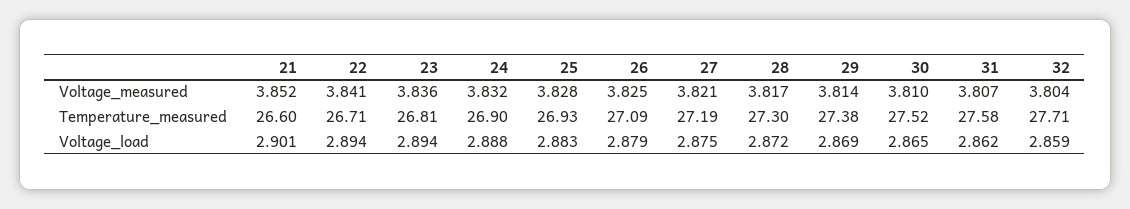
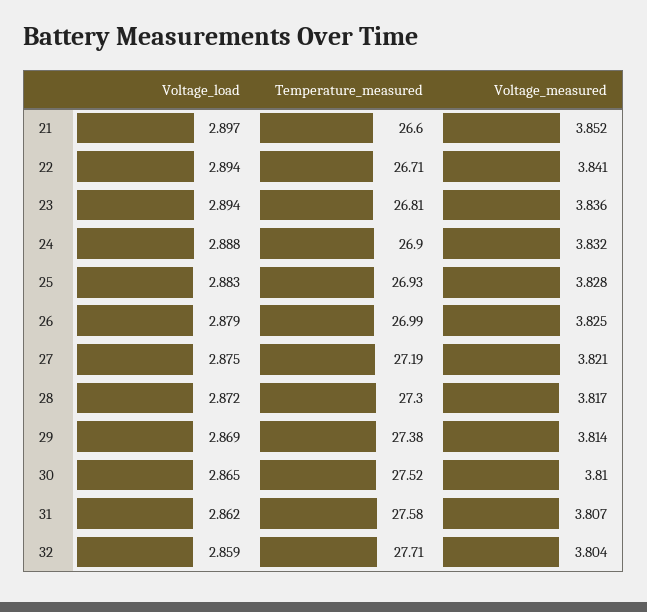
26, Temperature_measured: 27.09 -> 26.99
21, Voltage_load: 2.901 -> 2.897

